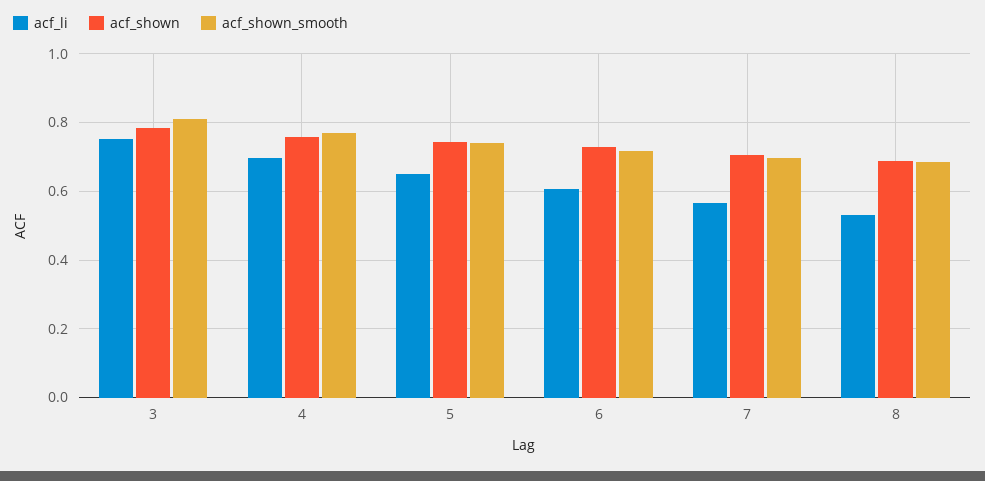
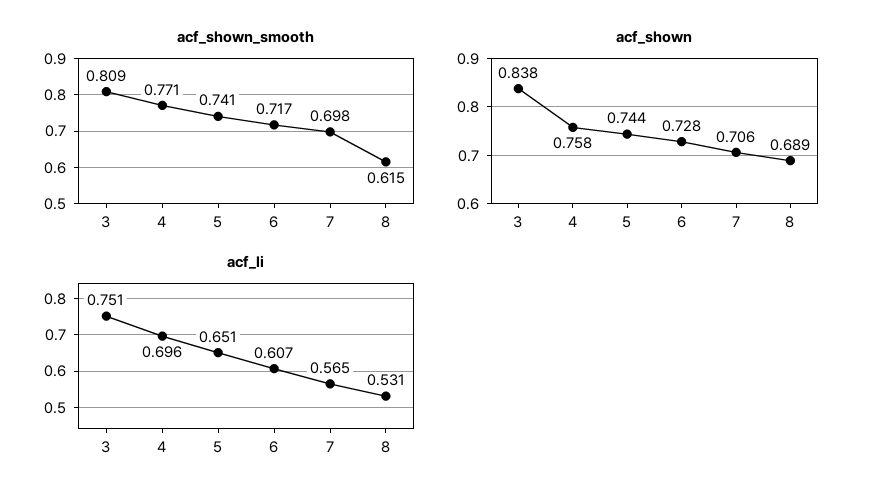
acf_shown, 3: 0.78 -> 0.838
acf_shown_smooth, 8: 0.68 -> 0.615

